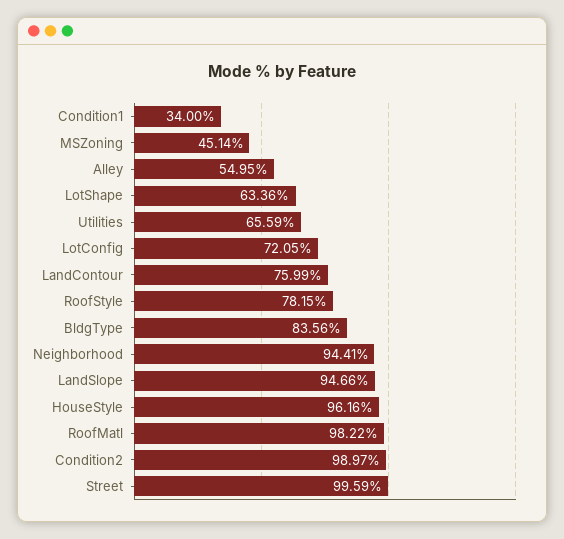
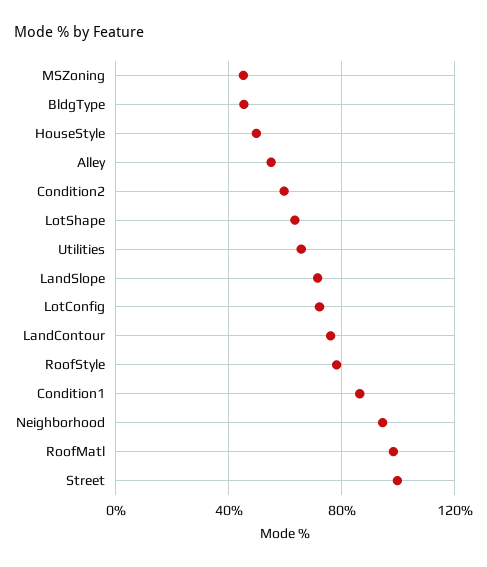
Condition1: 34 -> 85
BldgType: 83.56 -> 45
LandSlope: 94.66 -> 70
HouseStyle: 96.16 -> 50
Condition2: 98.97 -> 60

